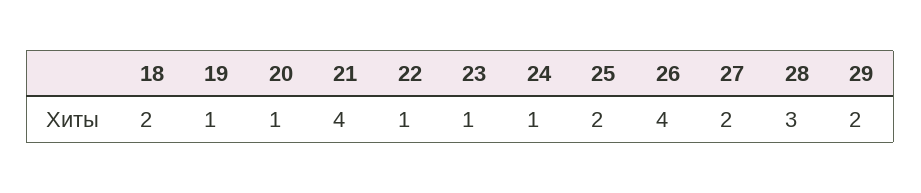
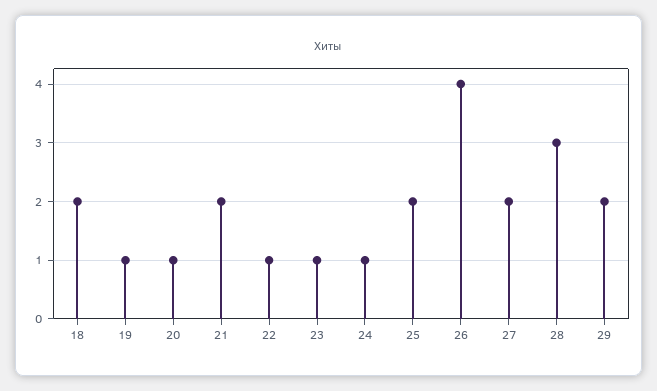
21: 4 -> 2

